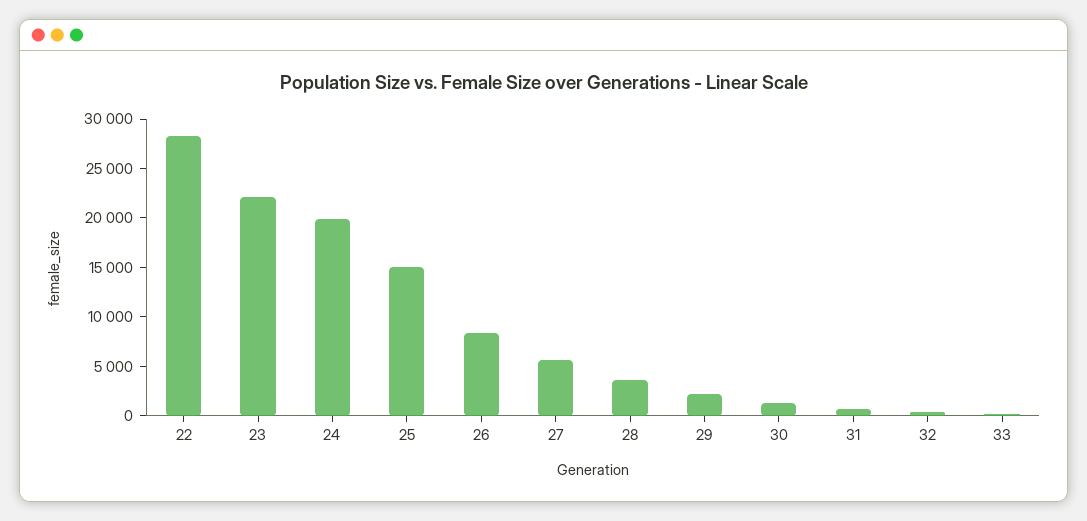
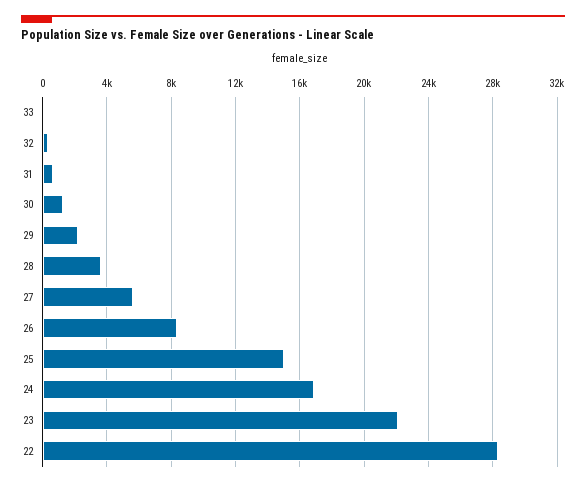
24: 20000 -> 17000

